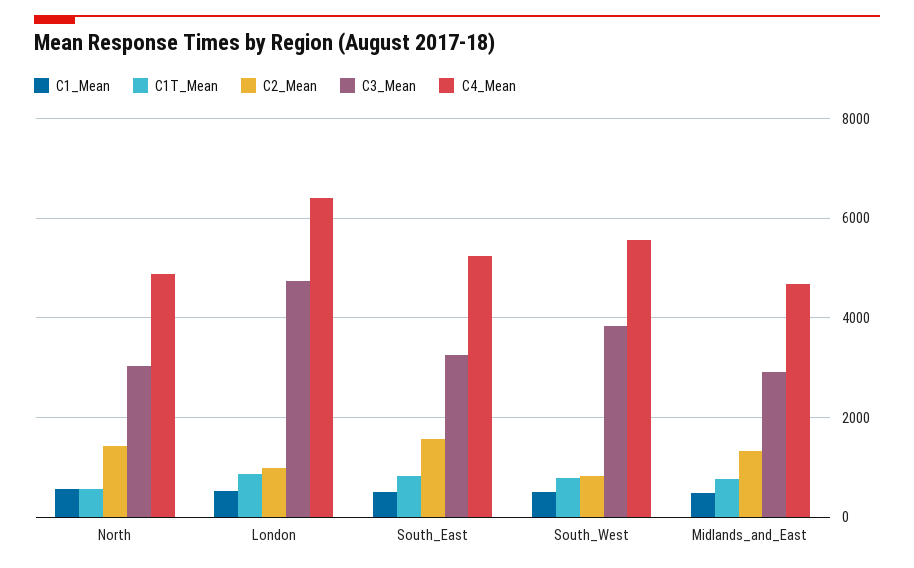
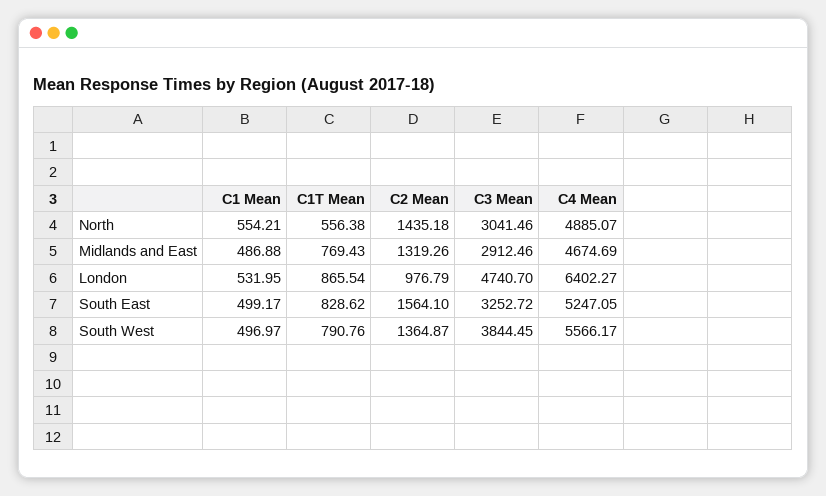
C2_Mean, South_West: 800 -> 1364.87

